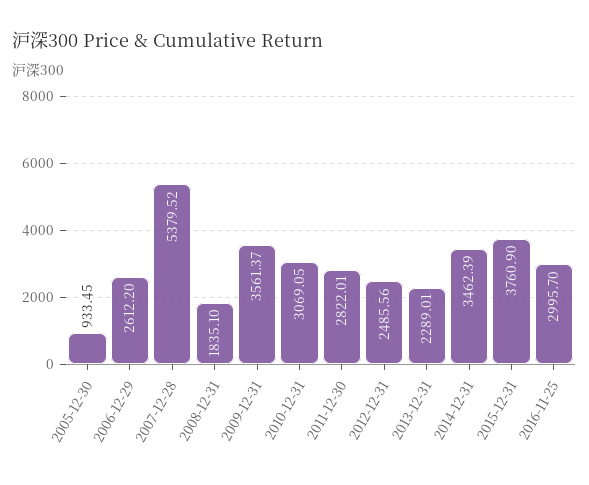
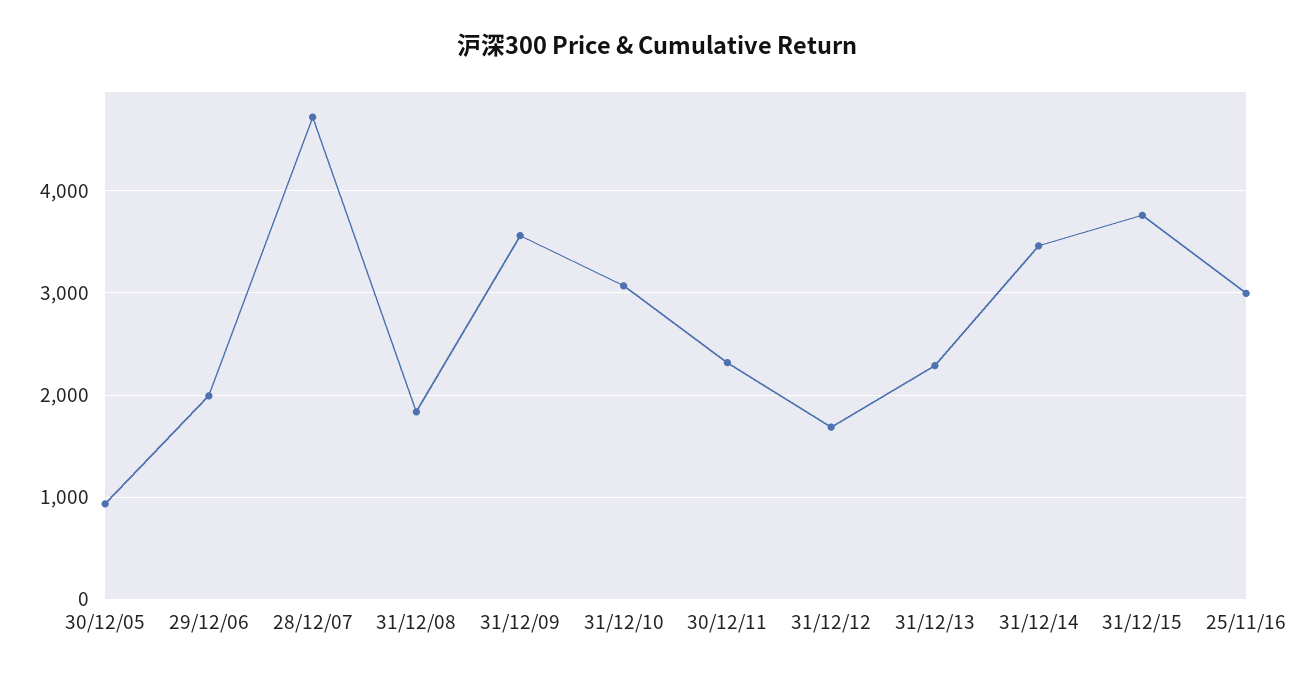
2006-12-29: 2612.2 -> 2000
2007-12-28: 5379.52 -> 4700
2011-12-30: 2822.01 -> 2300
2012-12-31: 2485.56 -> 1700

